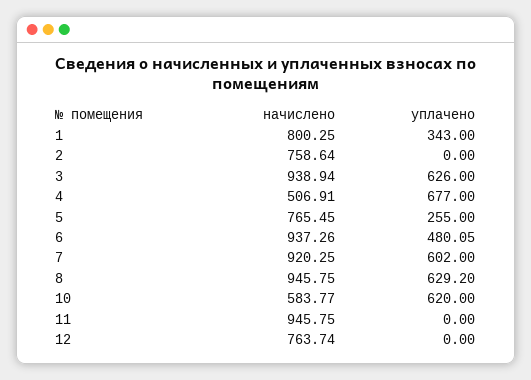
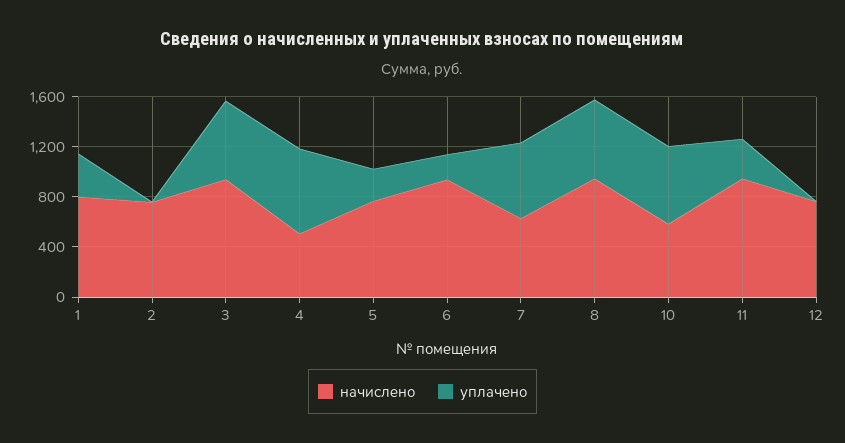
уплачено, 6: 480.05 -> 200
начислено, 7: 920.25 -> 600
уплачено, 11: 0 -> 300

